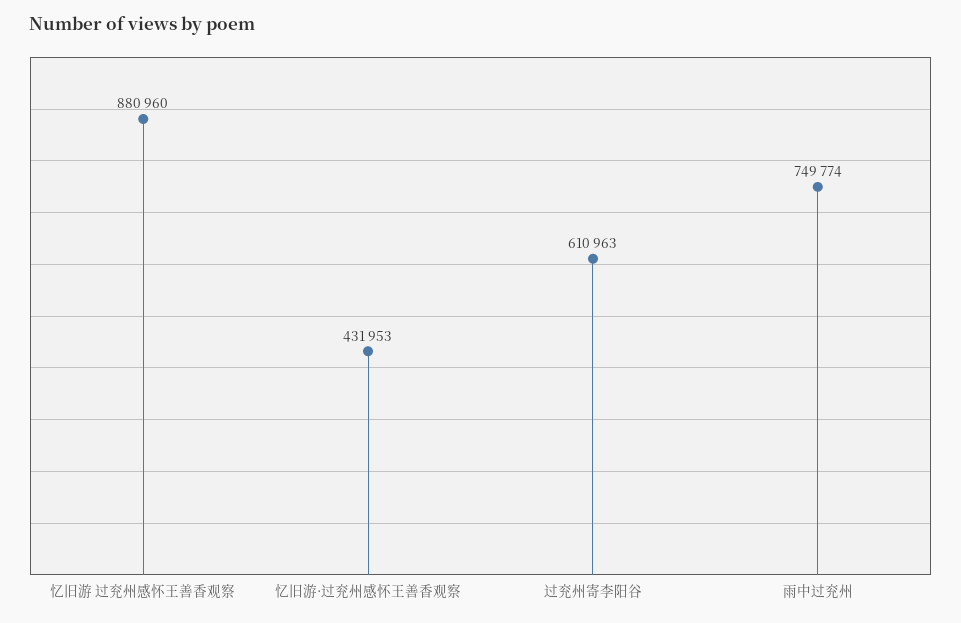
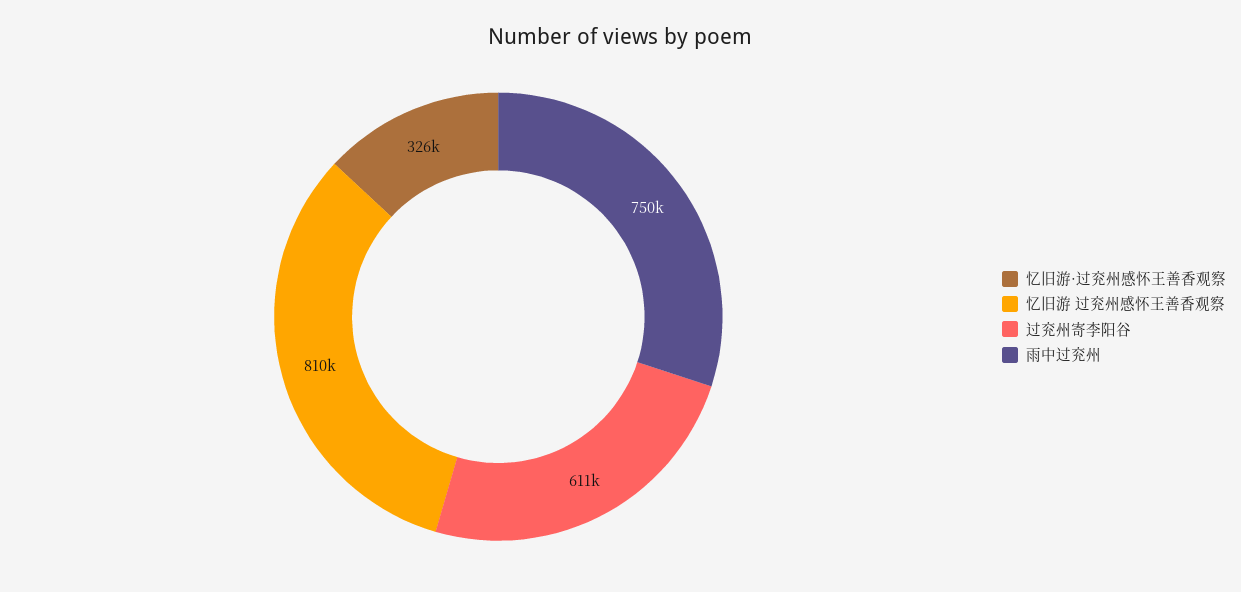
忆旧游 过兖州感怀王善香观察: 880960 -> 810000
忆旧游·过兖州感怀王善香观察: 431953 -> 326000

